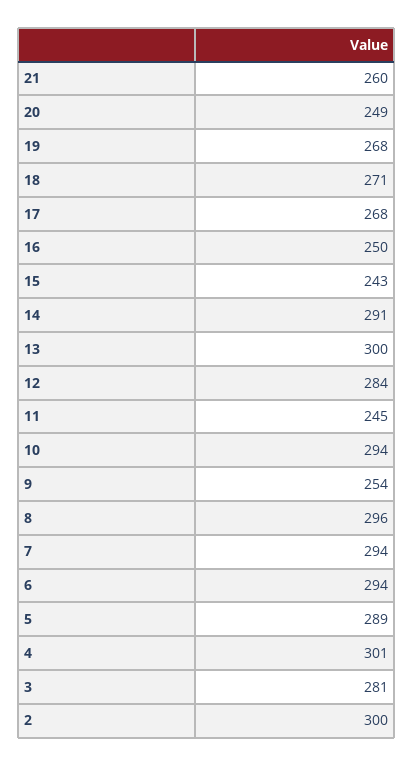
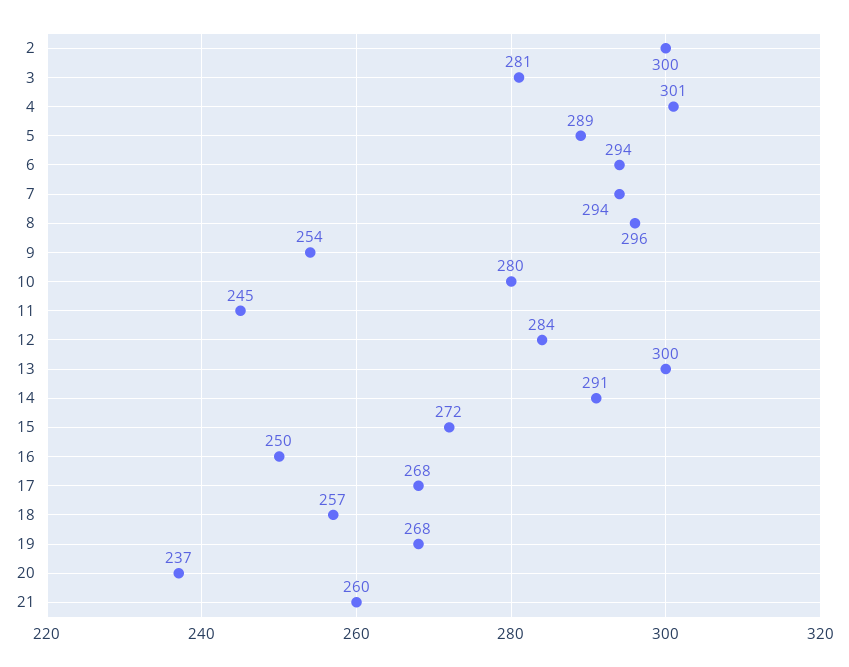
20: 249 -> 237
18: 271 -> 257
15: 243 -> 272
10: 294 -> 280

